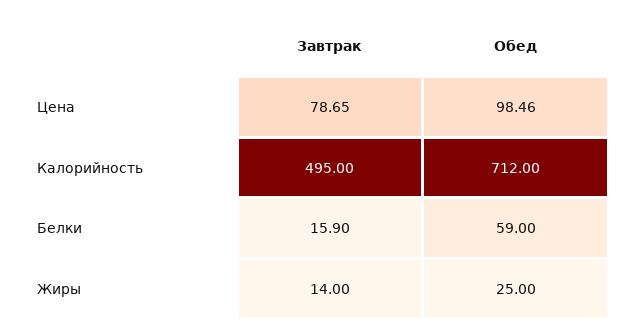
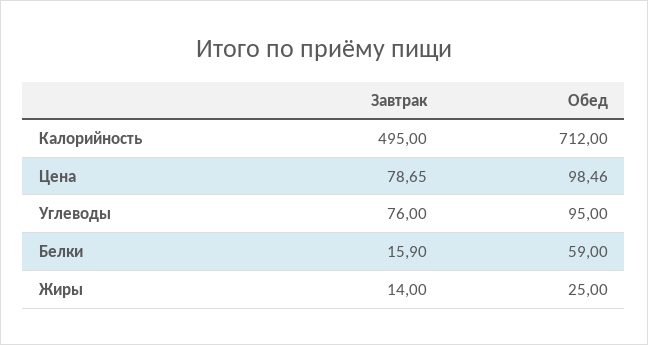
Завтрак, Углеводы: none -> 76
Обед, Углеводы: none -> 95

